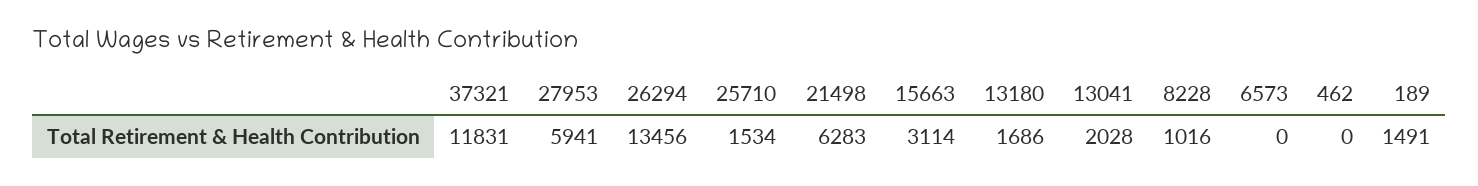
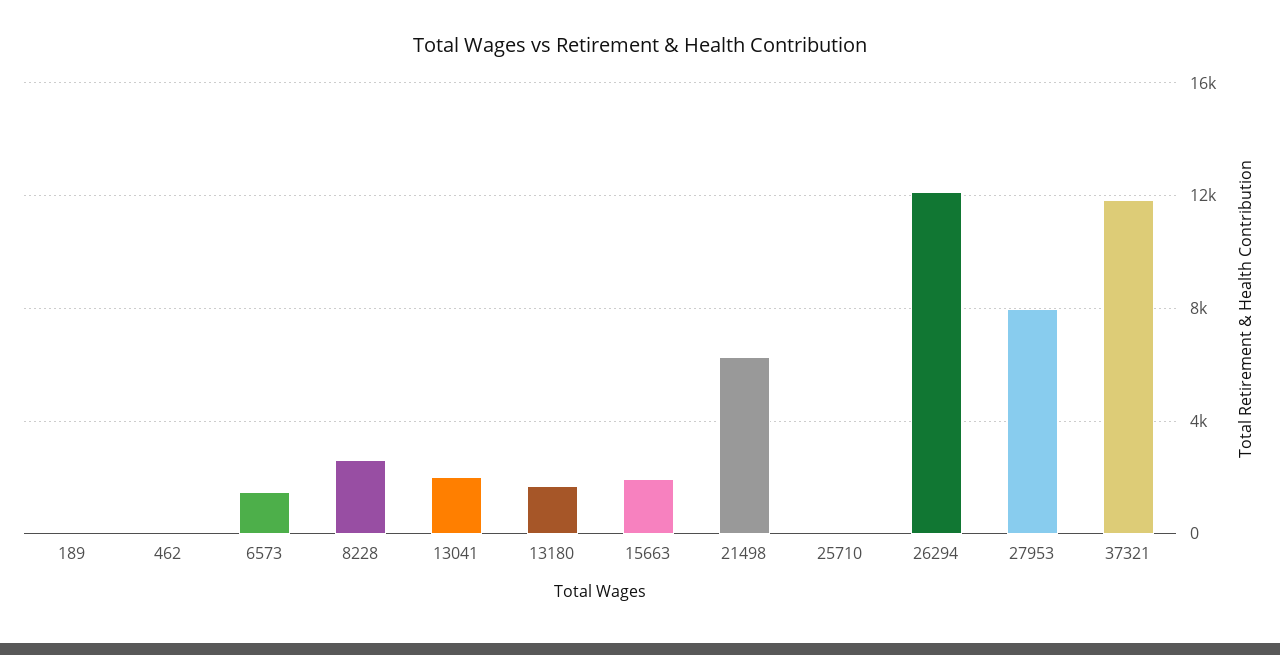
27953: 5941 -> 8000
26294: 13456 -> 12000
25710: 1534 -> 0
15663: 3114 -> 2000
8228: 1016 -> 2500
6573: 0 -> 1500
189: 1491 -> 0

